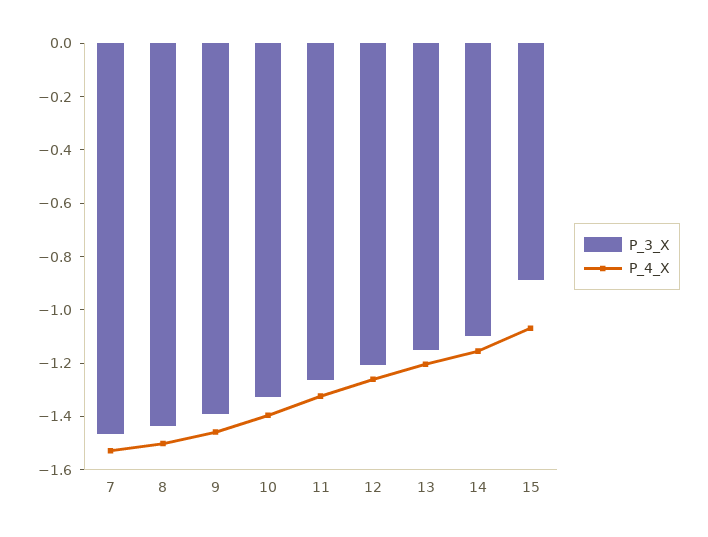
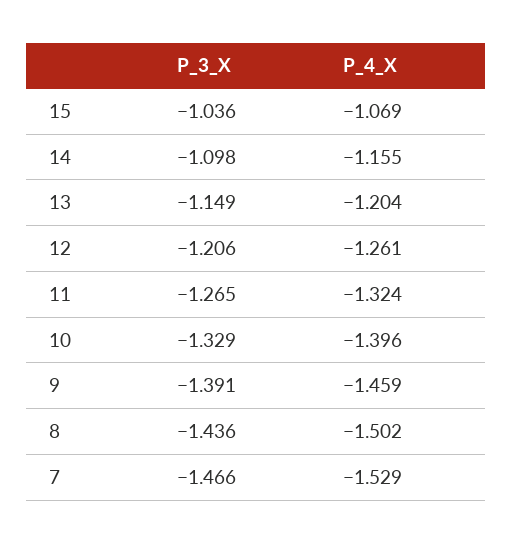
P_3_X, 15: -0.9 -> -1.036

